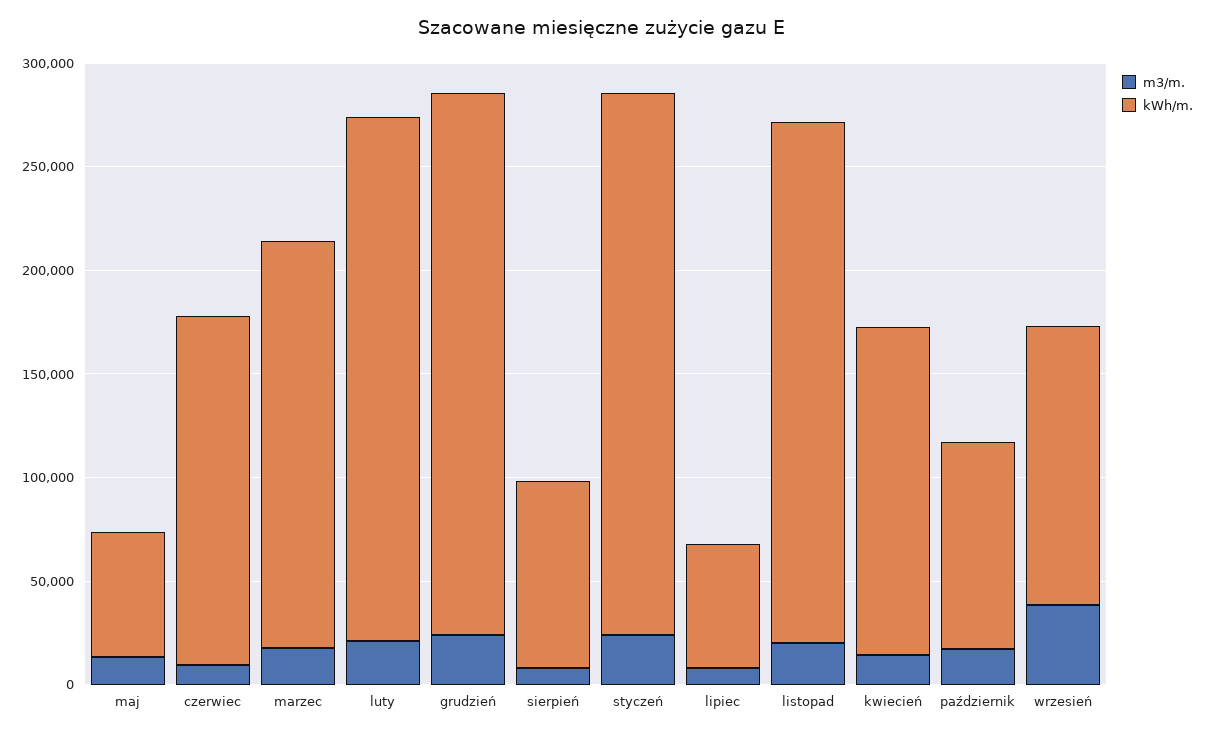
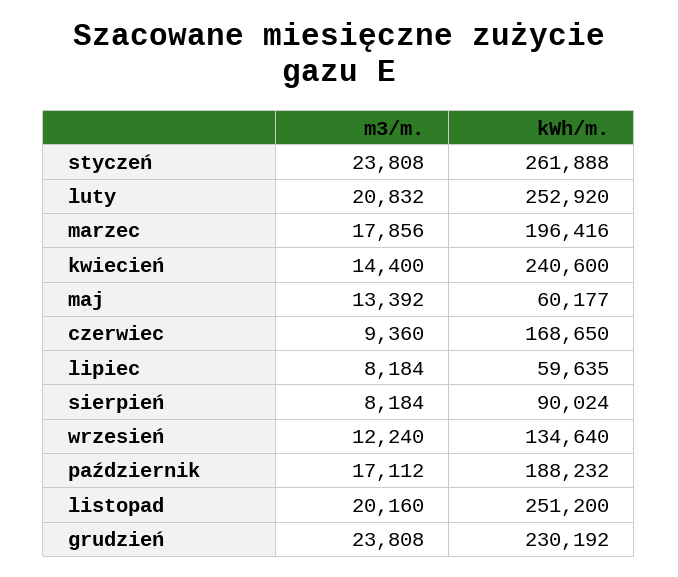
kWh/m., grudzień: 260000 -> 230192
kWh/m., kwiecień: 160000 -> 240600
kWh/m., październik: 100000 -> 188232
m3/m., wrzesień: 40000 -> 12240

